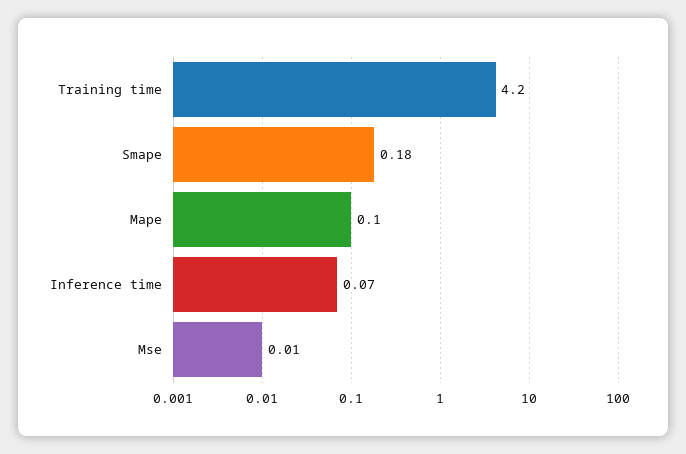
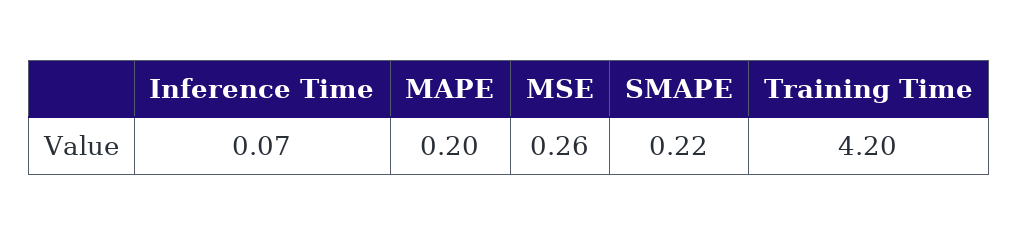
Smape: 0.18 -> 0.22
Mape: 0.1 -> 0.2
Mse: 0.01 -> 0.26

